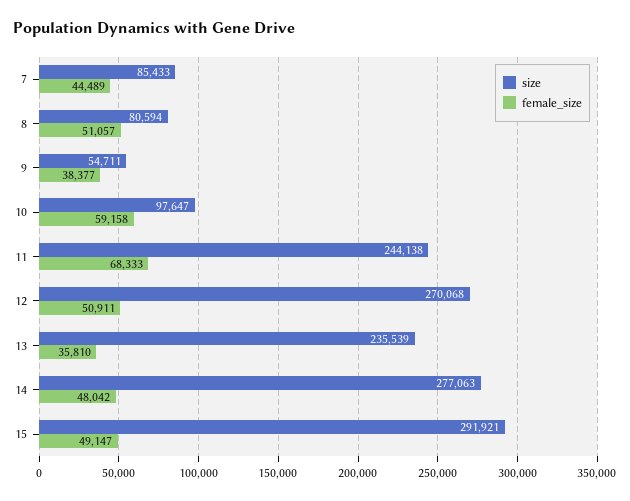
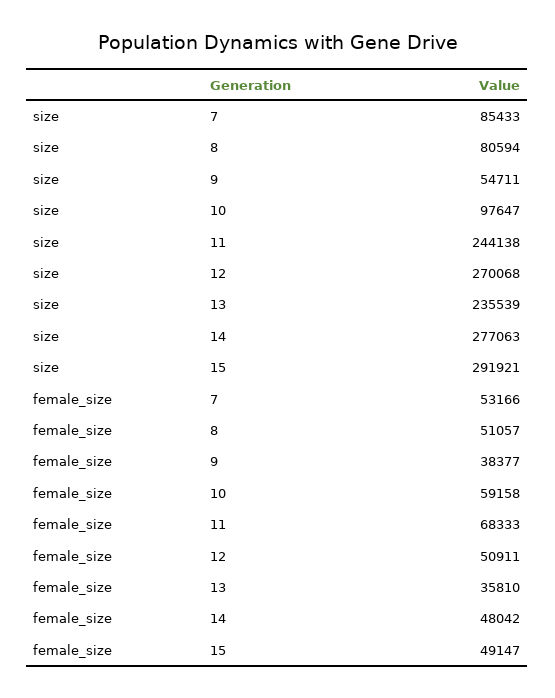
female_size, 7: 44489 -> 53166

